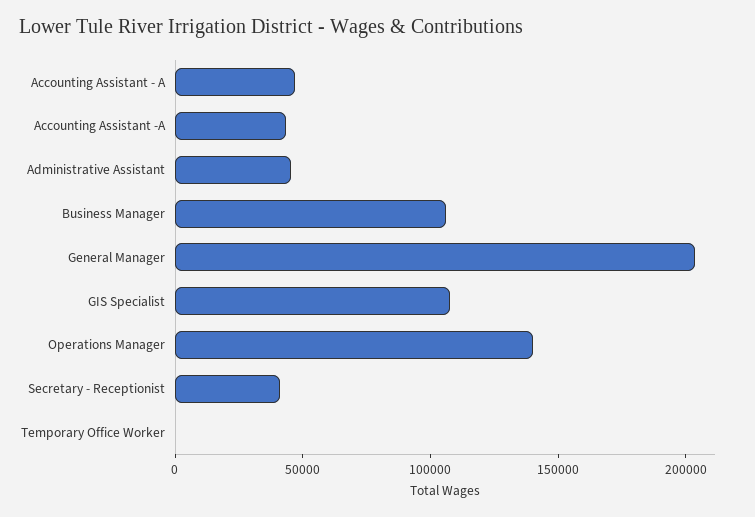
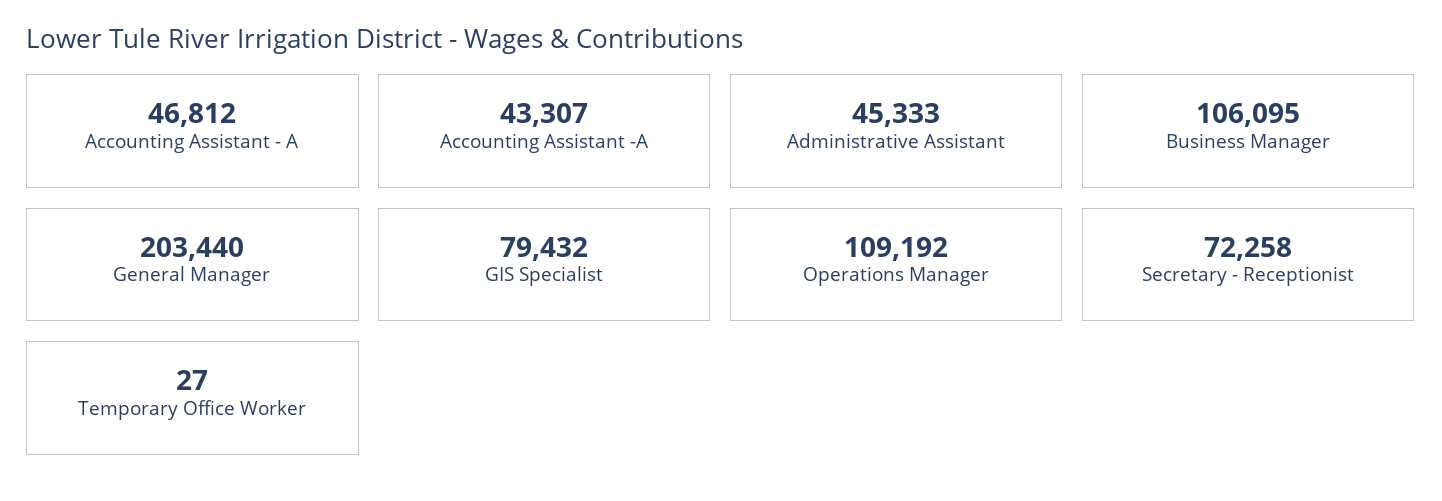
GIS Specialist: 110000 -> 79432
Operations Manager: 140000 -> 109192
Secretary - Receptionist: 40000 -> 72258

